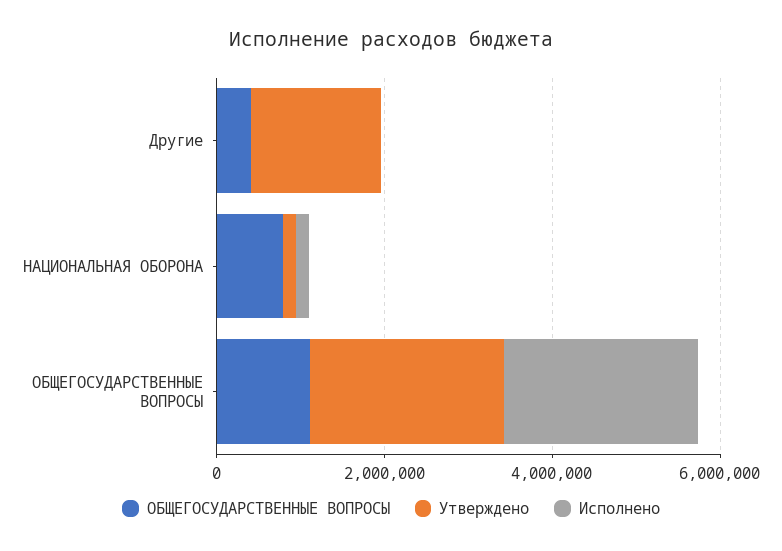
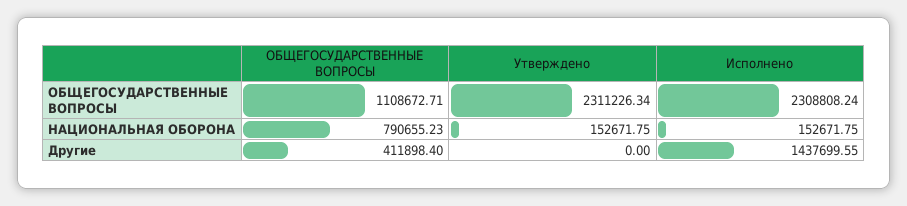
Утверждено, Другие: 1500000 -> 0
Исполнено, Другие: 0 -> 1437699.55

